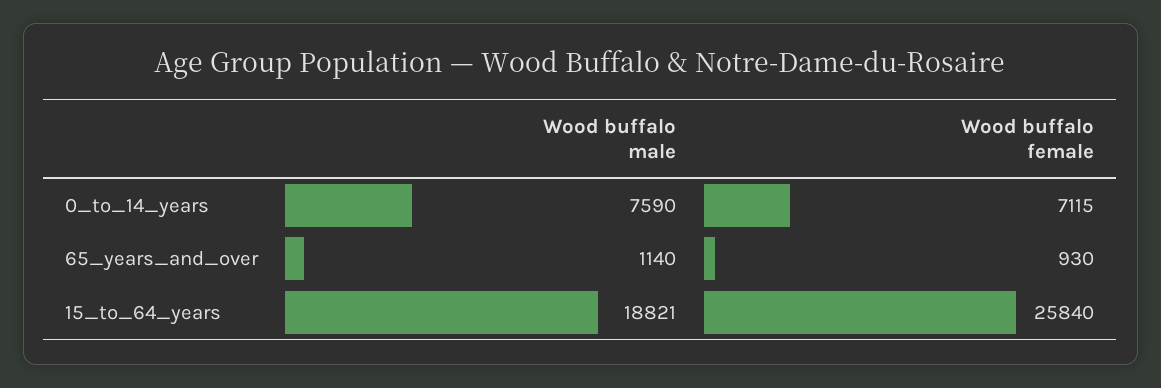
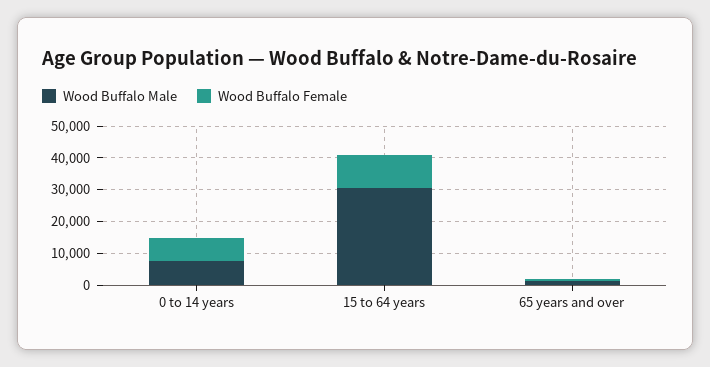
Wood buffalo male, 15_to_64_years: 18821 -> 30000
Wood buffalo female, 15_to_64_years: 25840 -> 10000

